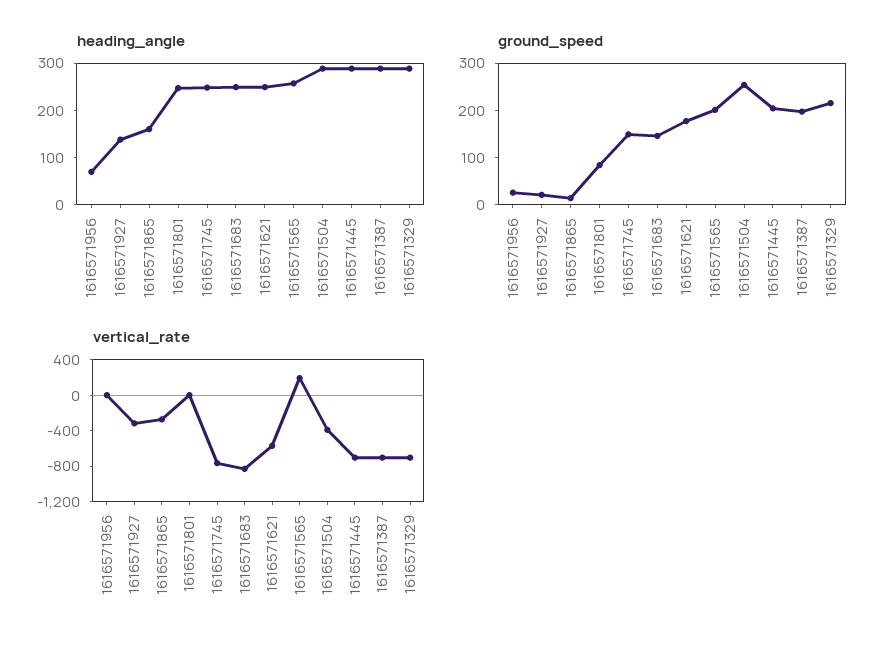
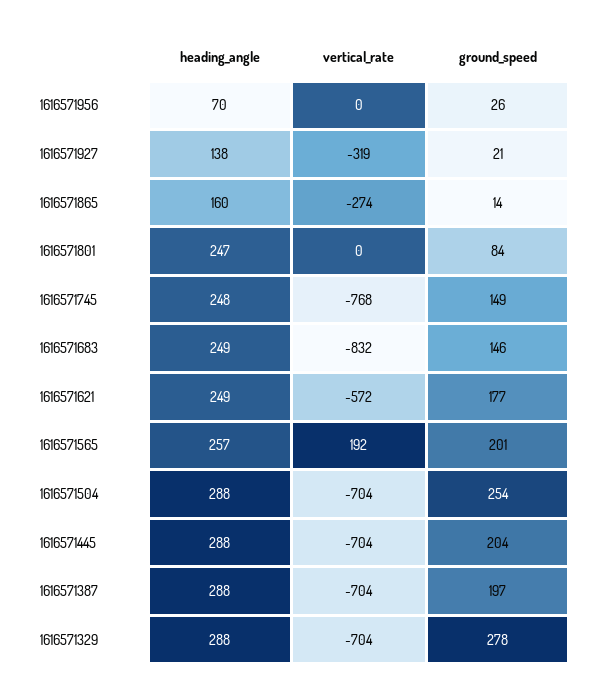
ground_speed, 1616571329: 220 -> 278
vertical_rate, 1616571504: -400 -> -704

